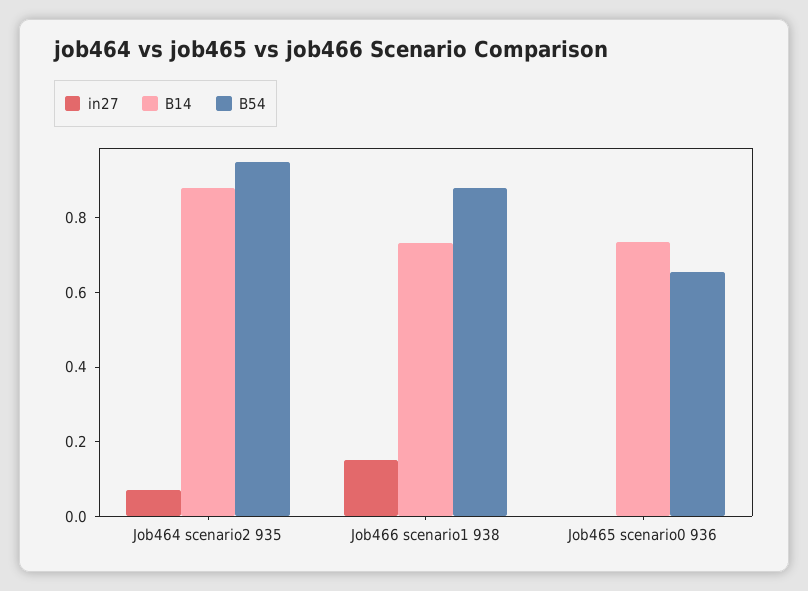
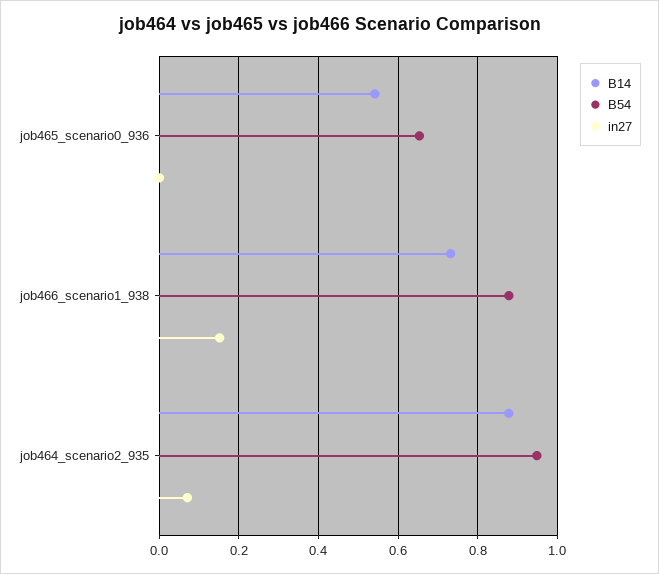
B14, Job465 scenario0 936: 0.75 -> 0.54

